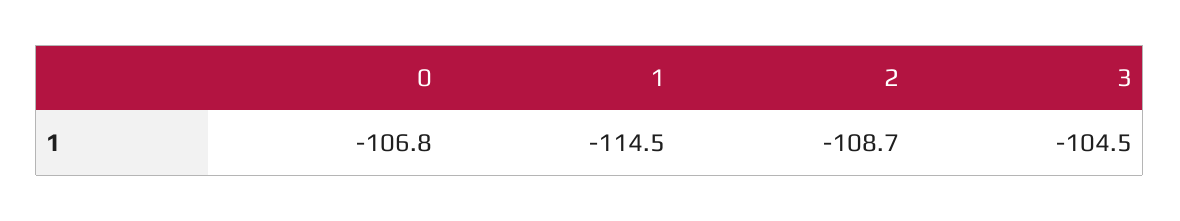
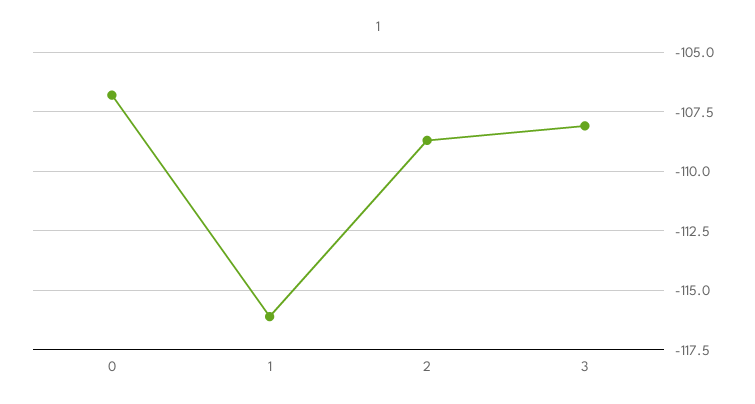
1: -114.5 -> -116
3: -104.5 -> -108

